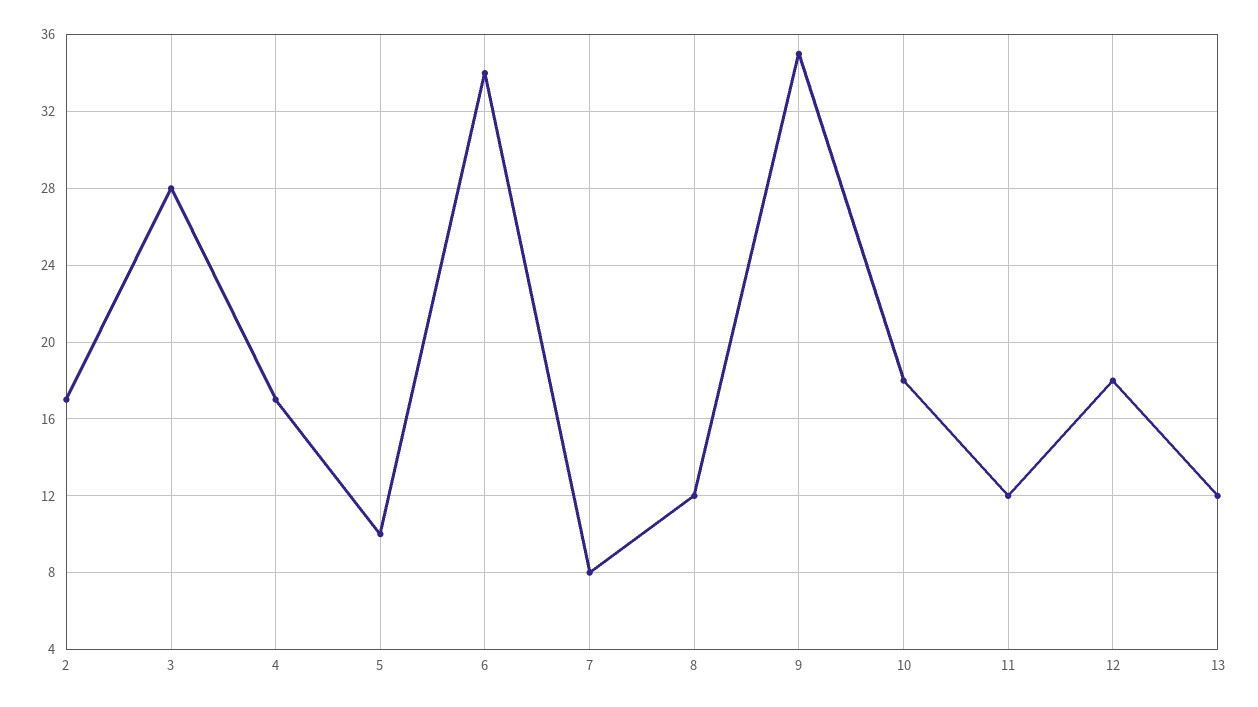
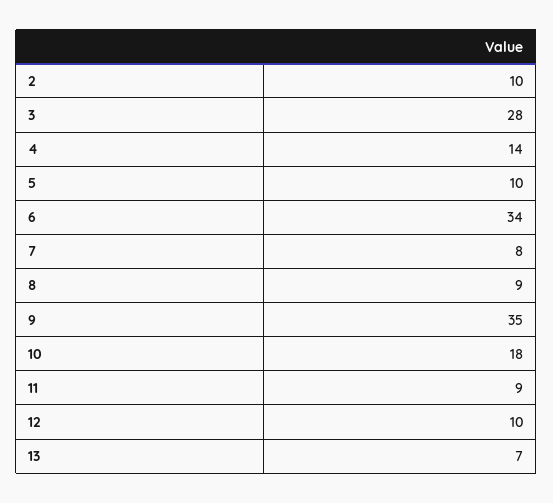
2: 17 -> 10
4: 17 -> 14
8: 12 -> 9
11: 12 -> 9
12: 18 -> 10
13: 12 -> 7

